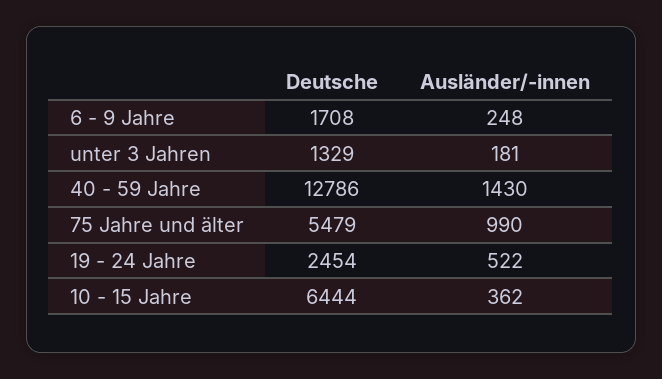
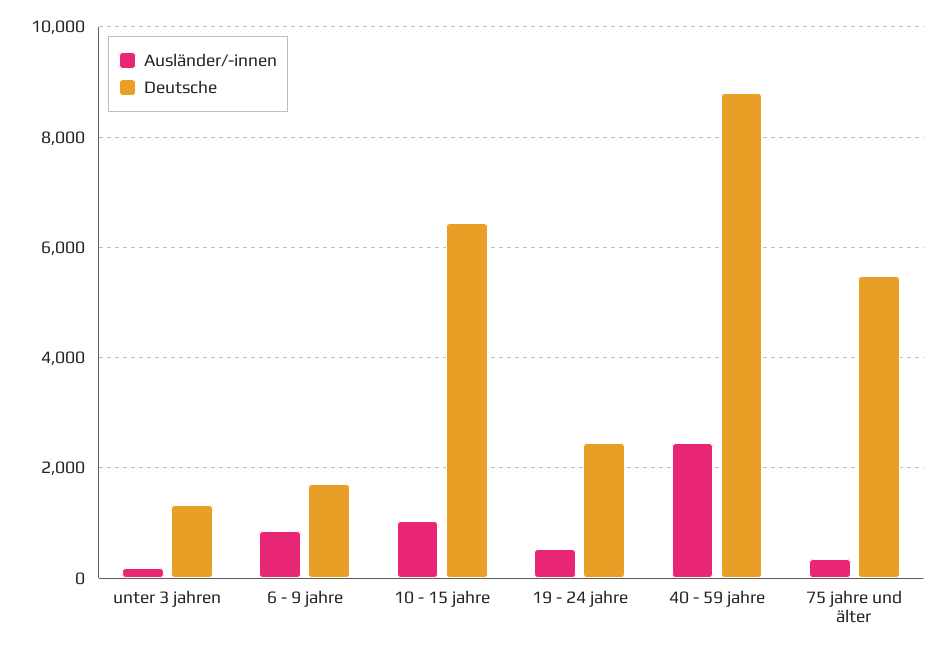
Ausländer/-innen, 6 - 9 Jahre: 248 -> 800
Deutsche, 40 - 59 Jahre: 12786 -> 8800
Ausländer/-innen, 40 - 59 Jahre: 1430 -> 2400
Ausländer/-innen, 75 Jahre und älter: 990 -> 400
Ausländer/-innen, 10 - 15 Jahre: 362 -> 1000

